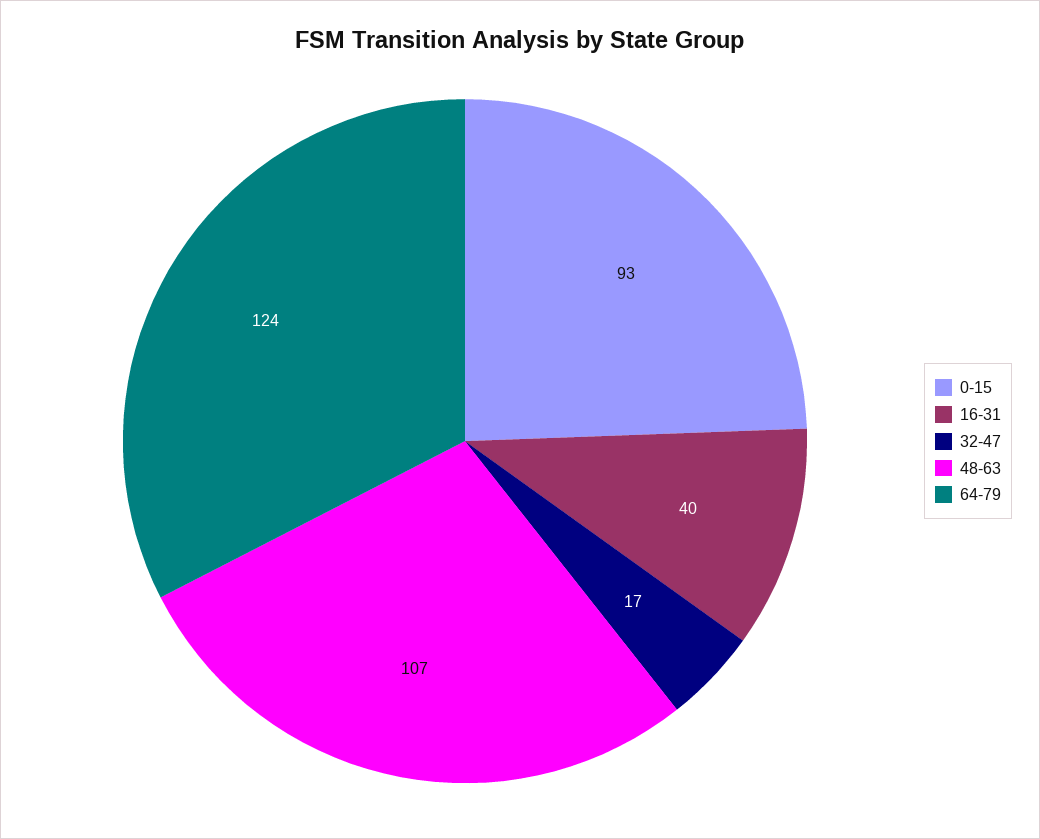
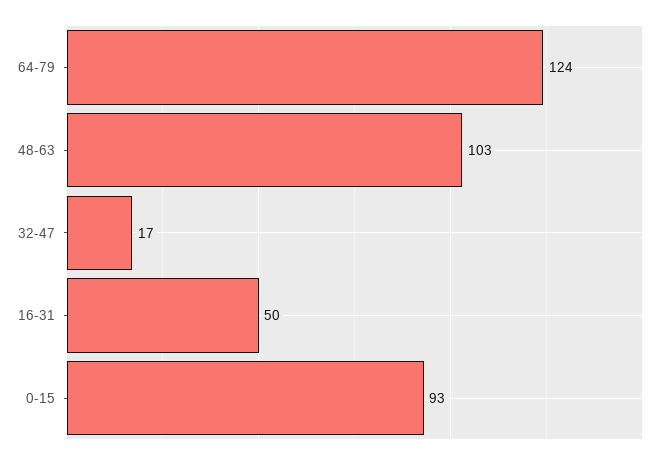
16-31: 40 -> 50
48-63: 107 -> 103

